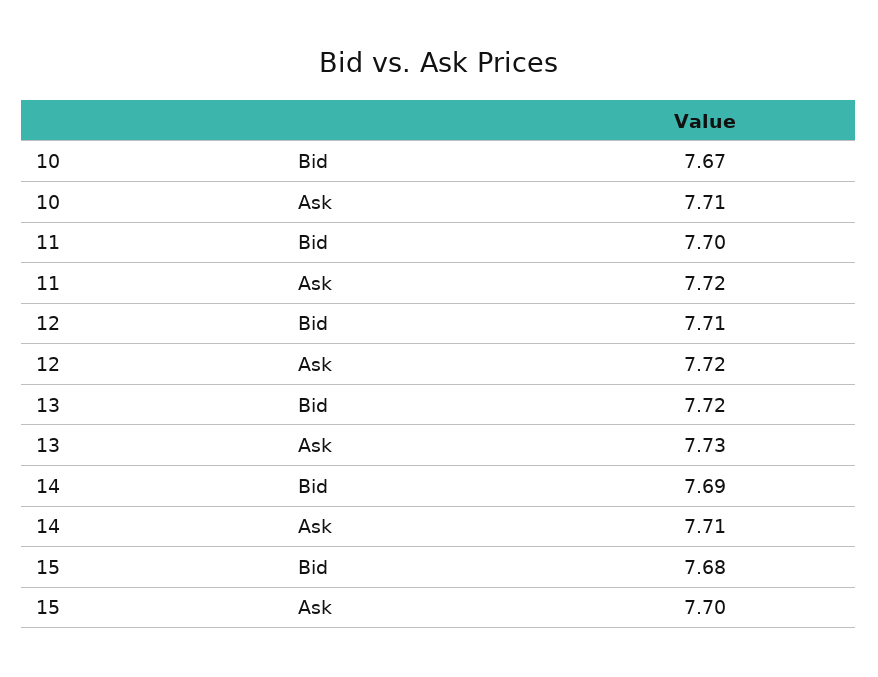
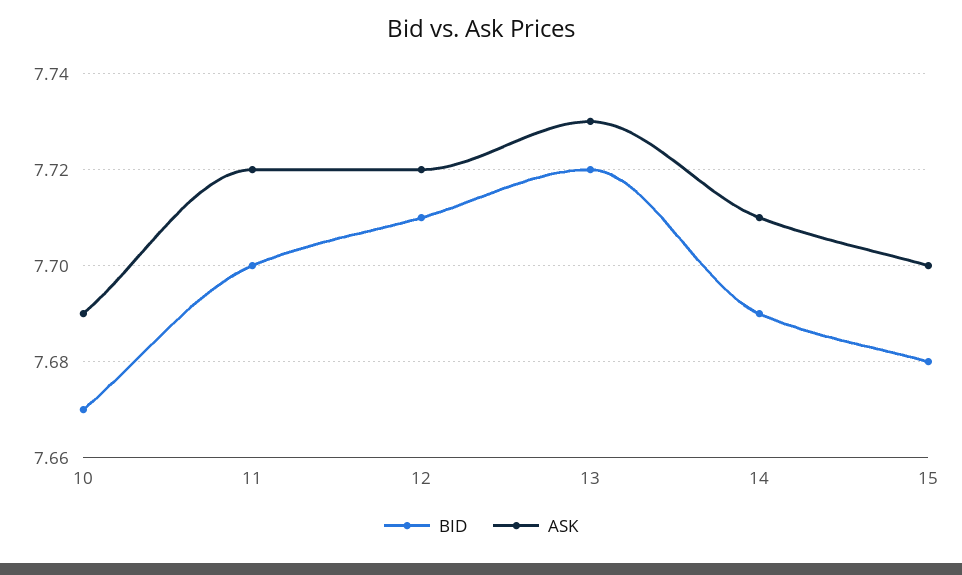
Ask, 10: 7.71 -> 7.69

